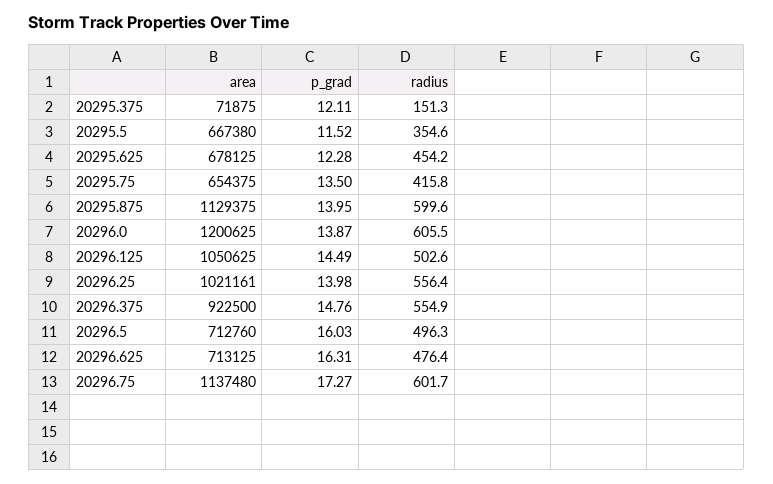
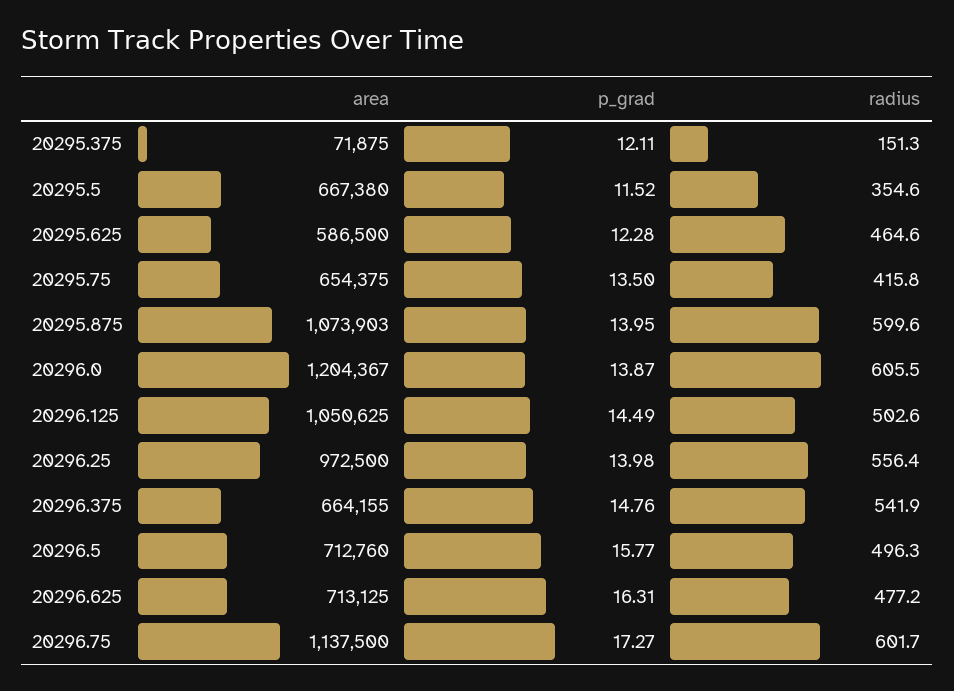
area, 20295.625: 678125 -> 586500
radius, 20295.625: 454.2 -> 464.6
area, 20295.875: 1129375 -> 1073903
area, 20296.0: 1200625 -> 1204367
area, 20296.25: 1021161 -> 972500
area, 20296.375: 922500 -> 664155
radius, 20296.375: 554.9 -> 541.9
p_grad, 20296.5: 16.03 -> 15.77
radius, 20296.625: 476.4 -> 477.2
area, 20296.75: 1137480 -> 1137500

